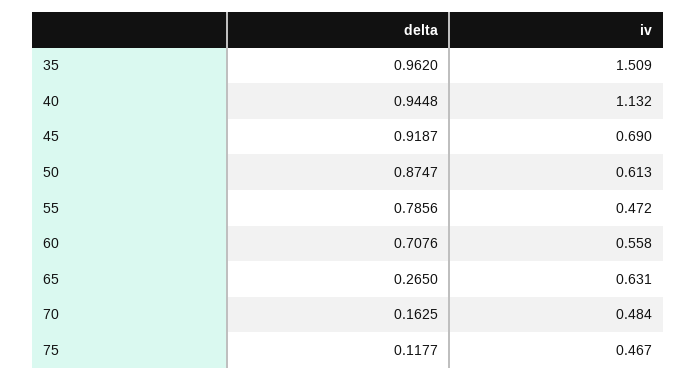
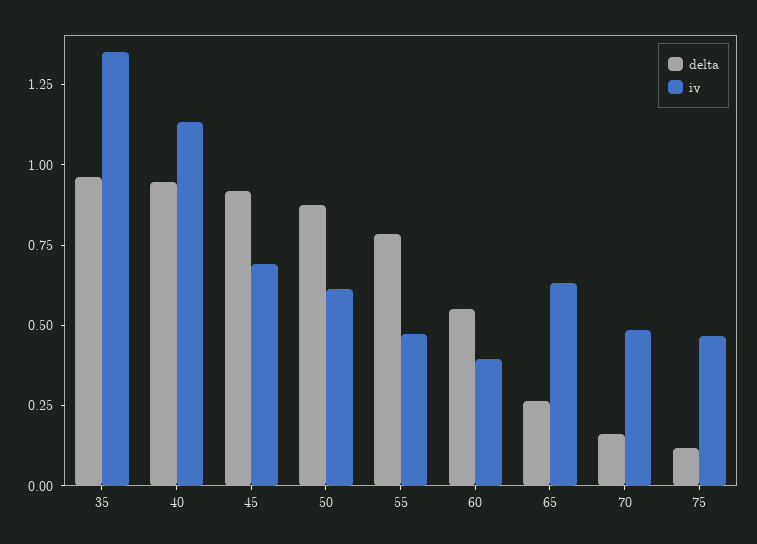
iv, 35: 1.509 -> 1.35
delta, 60: 0.7076 -> 0.55
iv, 60: 0.558 -> 0.4

